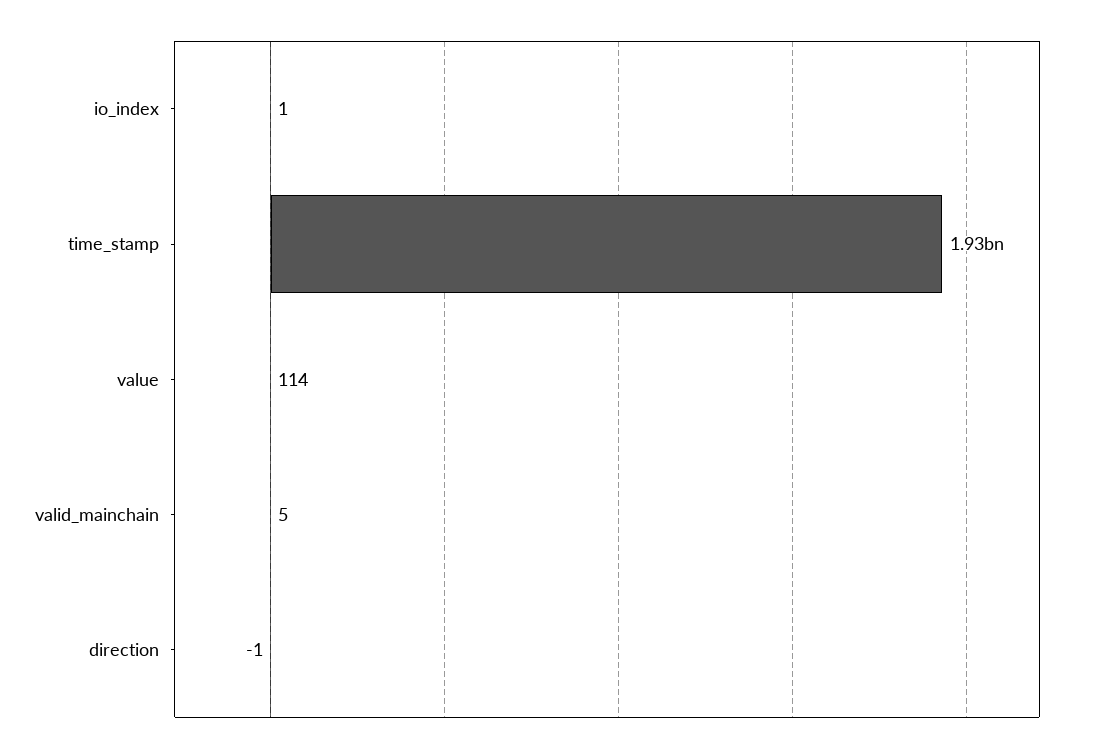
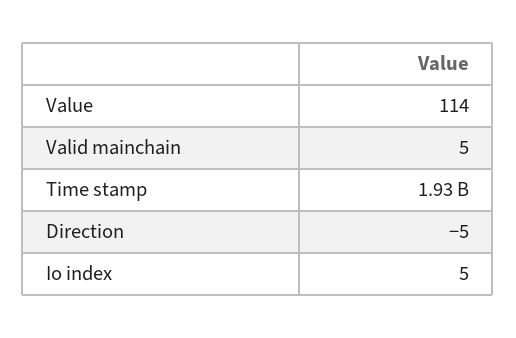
io_index: 1 -> 5
direction: -1 -> -5

